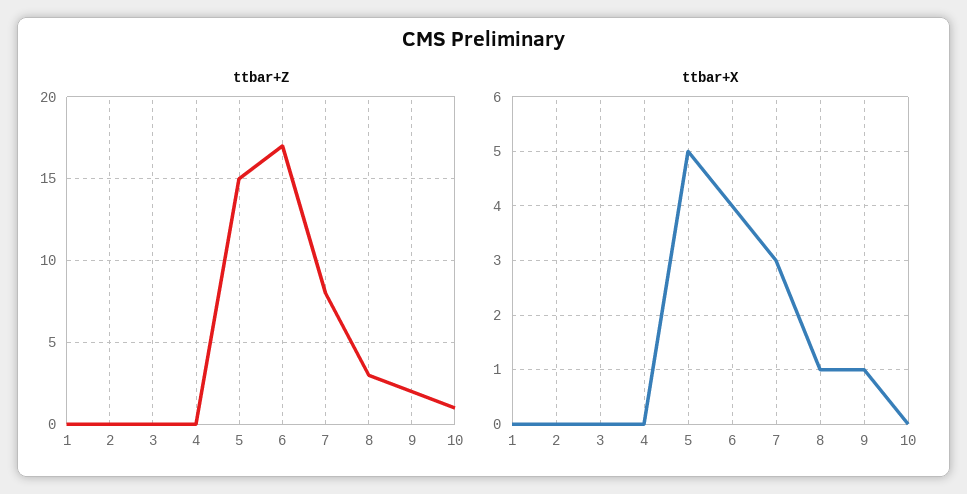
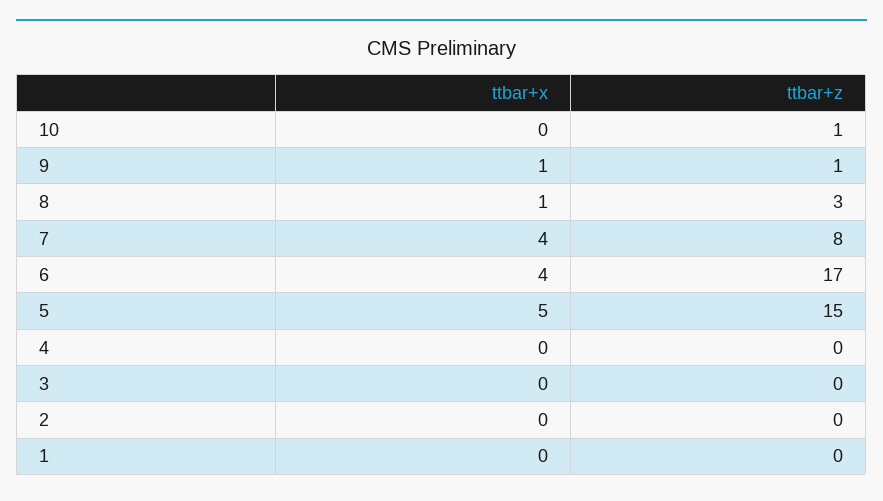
ttbar+Z, 9: 2 -> 1
ttbar+X, 7: 3 -> 4

